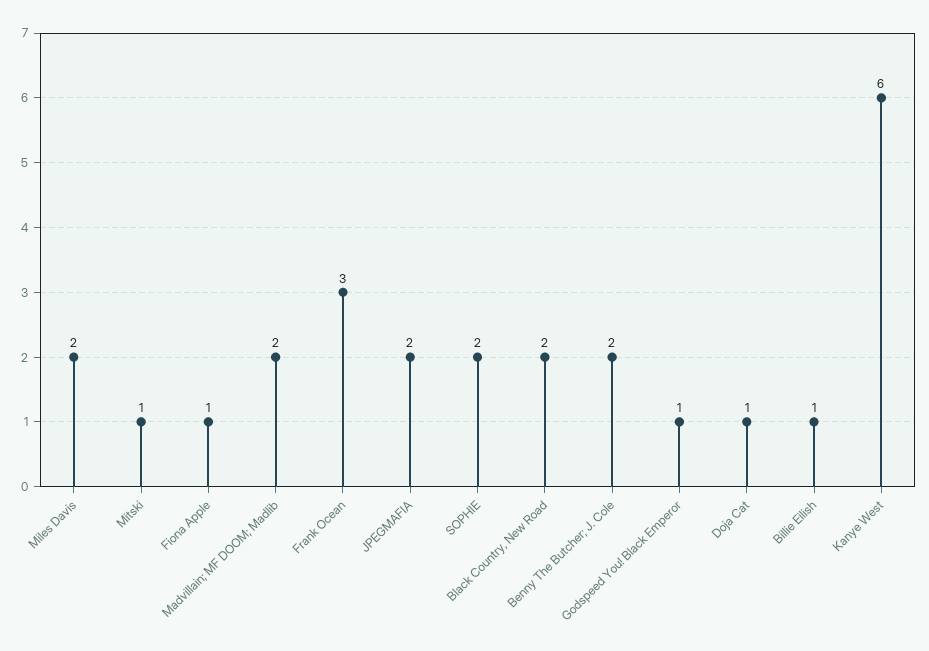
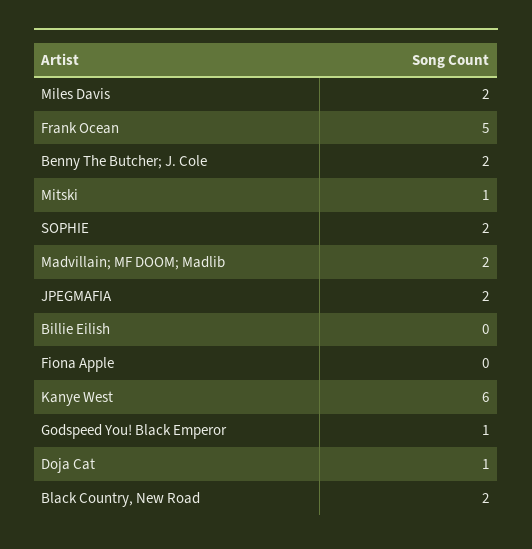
Fiona Apple: 1 -> 0
Frank Ocean: 3 -> 5
Billie Eilish: 1 -> 0

